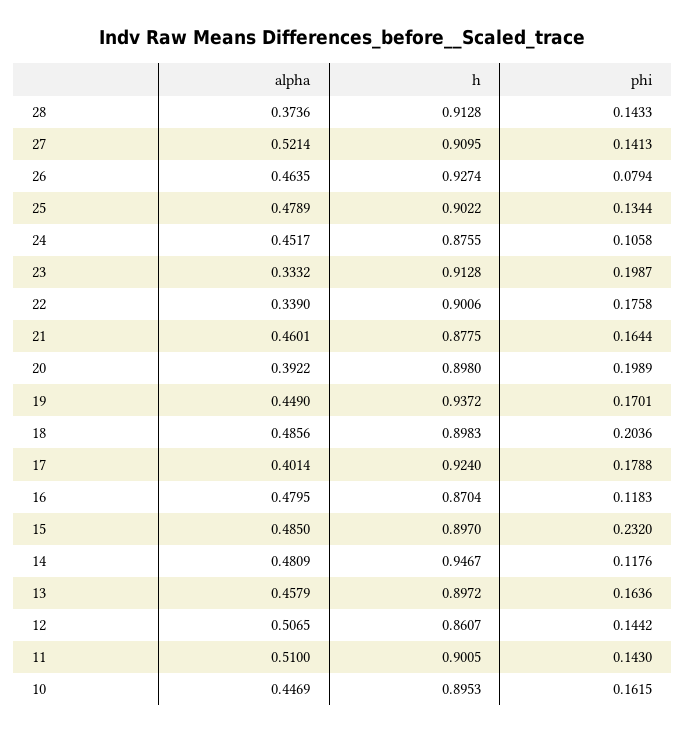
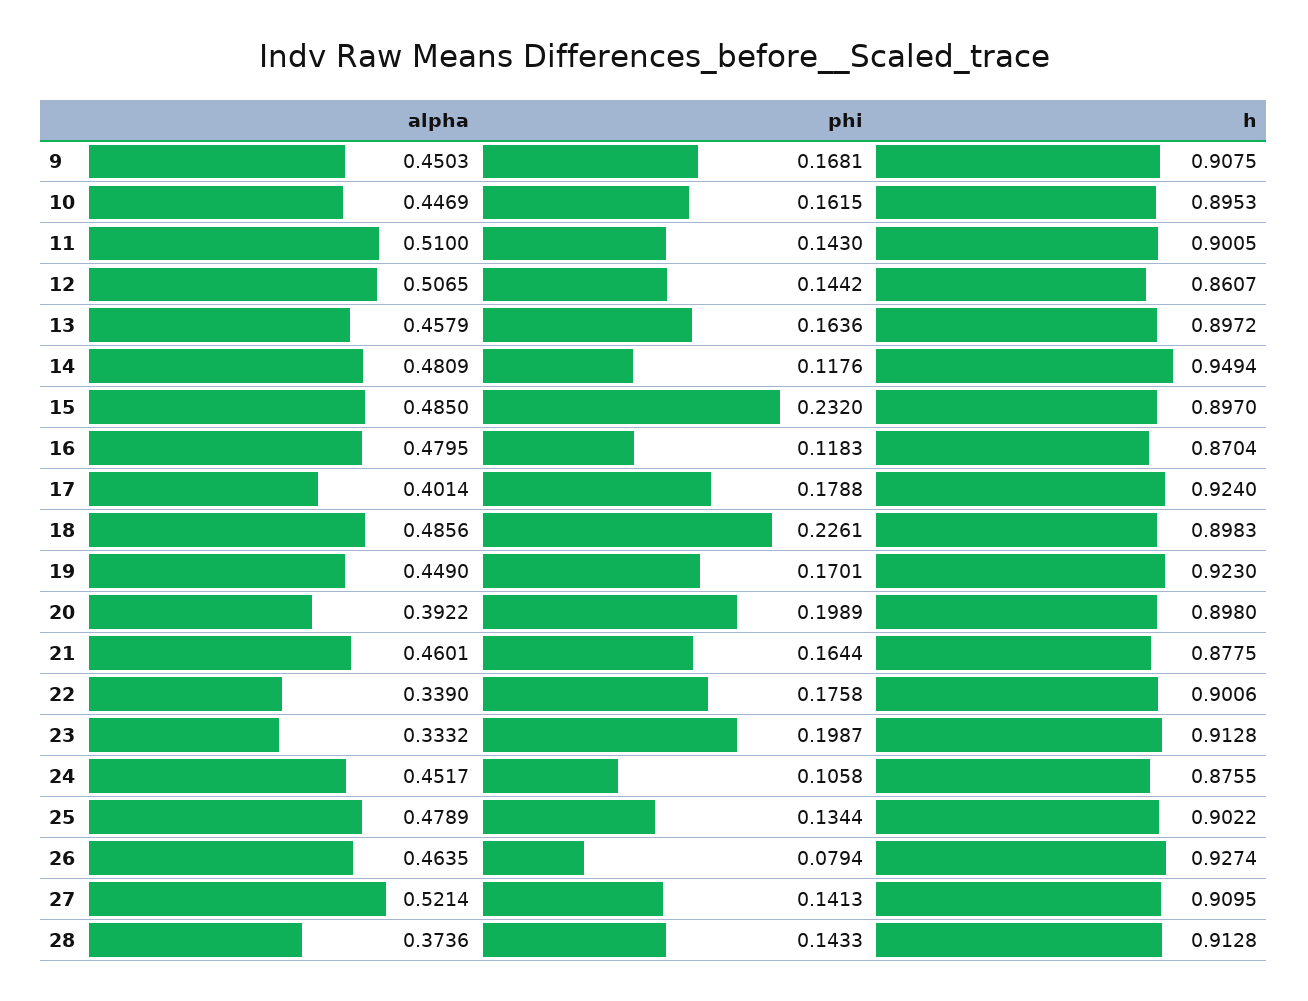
h, 19: 0.9372 -> 0.923
phi, 18: 0.2036 -> 0.2261
h, 14: 0.9467 -> 0.9494
alpha, 9: none -> 0.4503
phi, 9: none -> 0.1681
h, 9: none -> 0.9075

